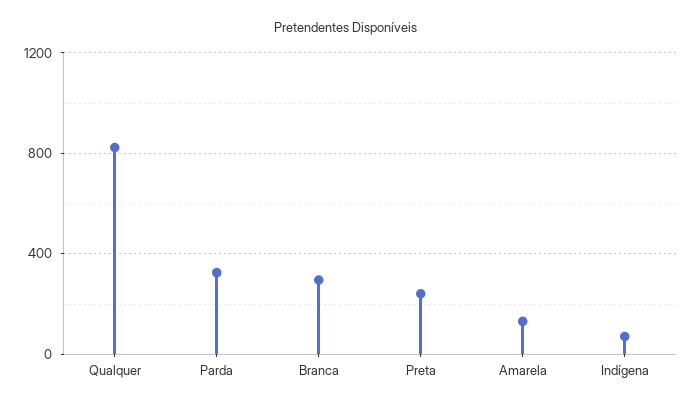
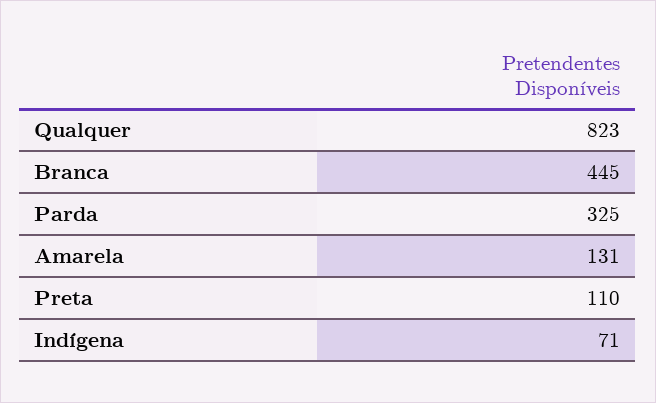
Branca: 300 -> 445
Preta: 250 -> 110

